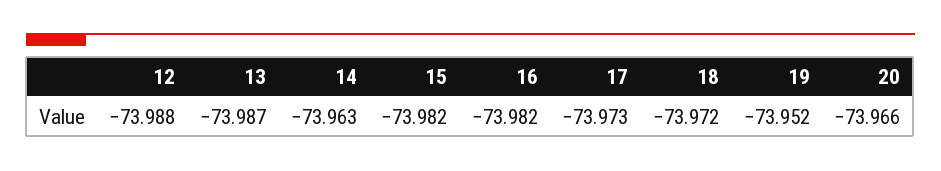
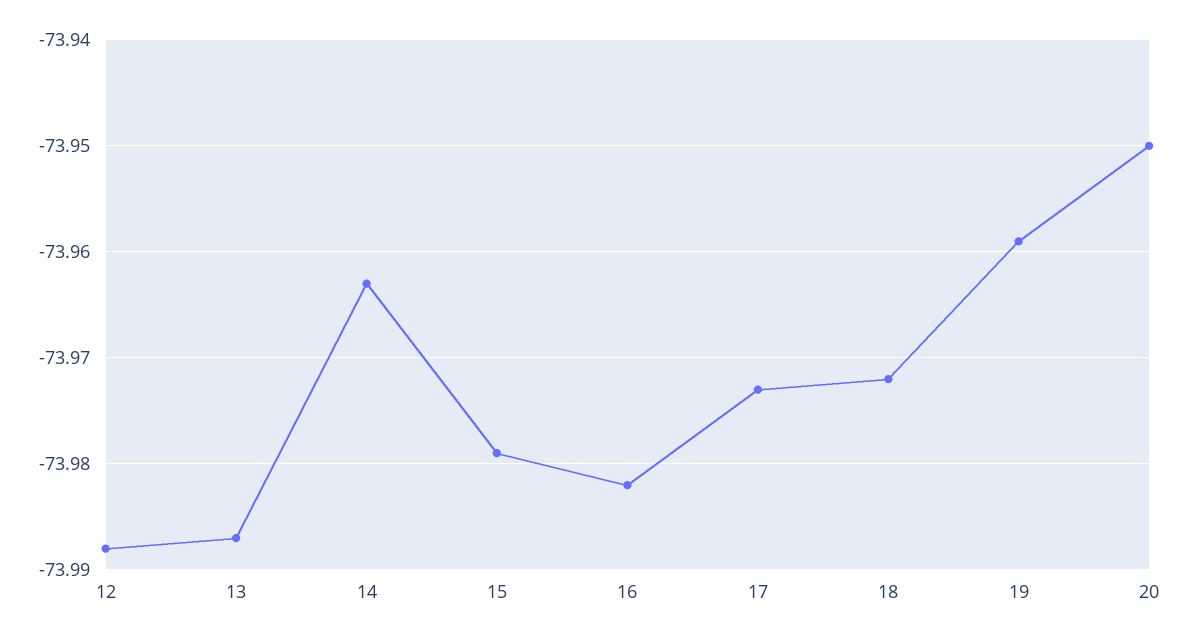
15: -73.982 -> -73.979
19: -73.952 -> -73.959
20: -73.966 -> -73.95

